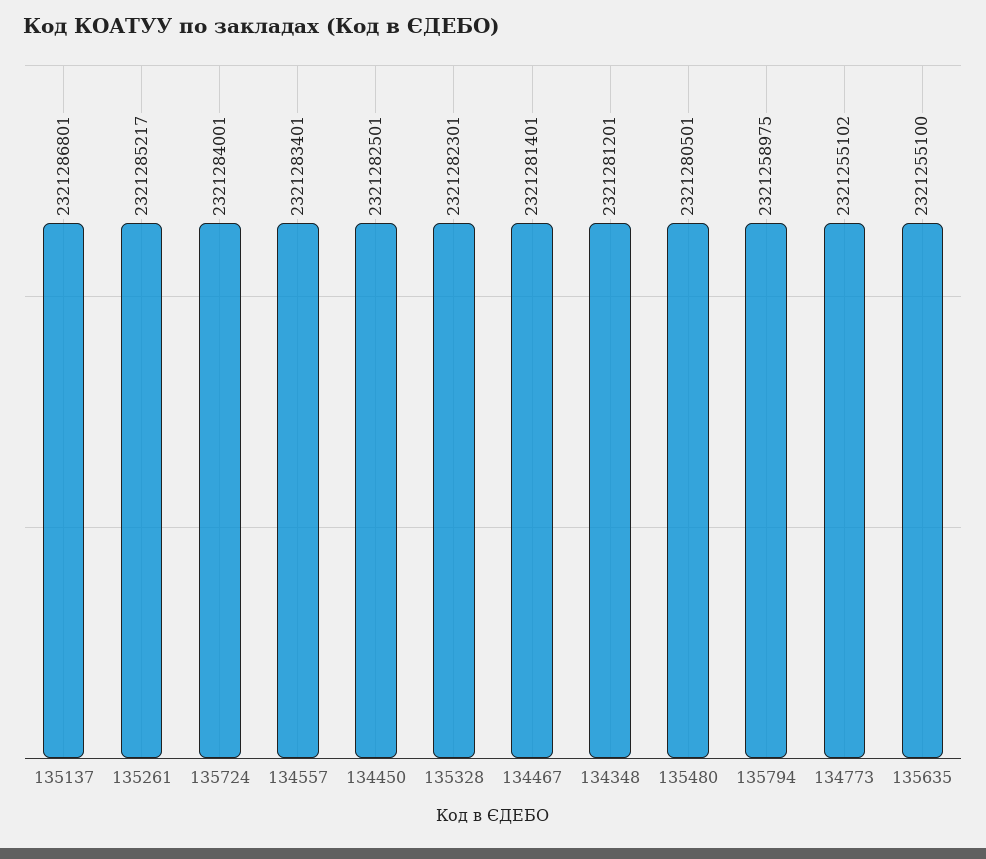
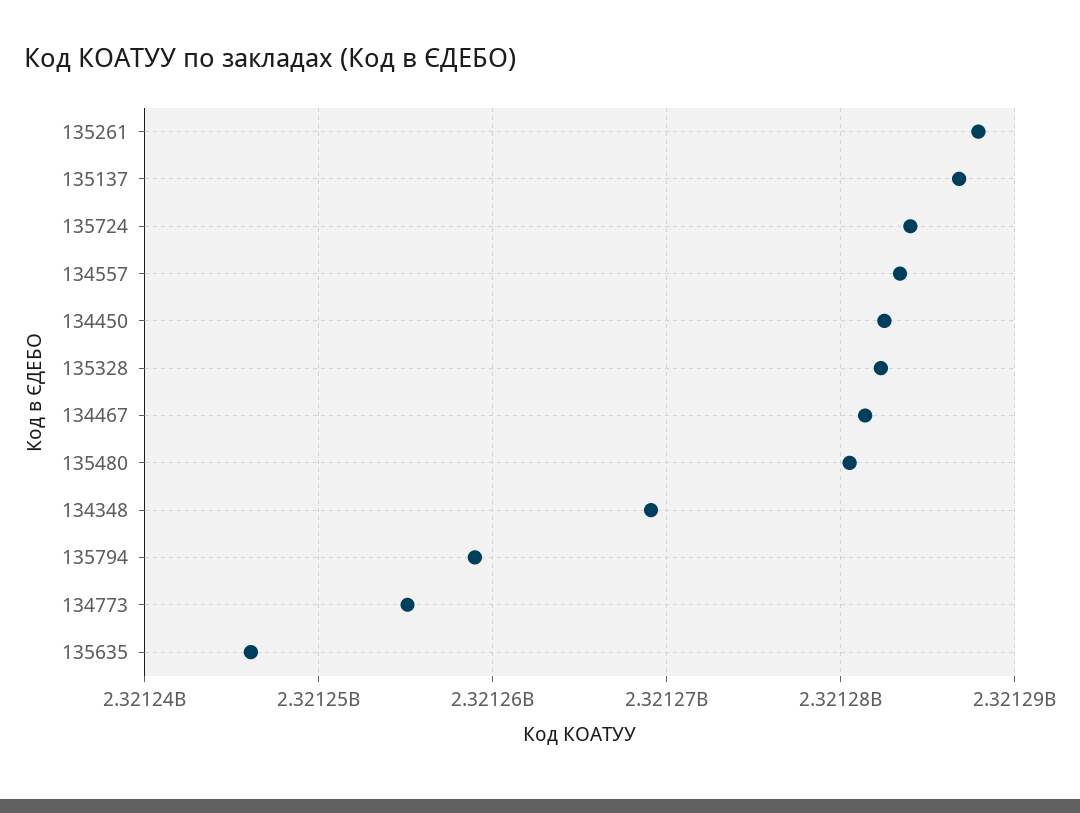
135261: 2321285217 -> 2321288000
134348: 2321281201 -> 2321269000
135635: 2321255100 -> 2321246000

